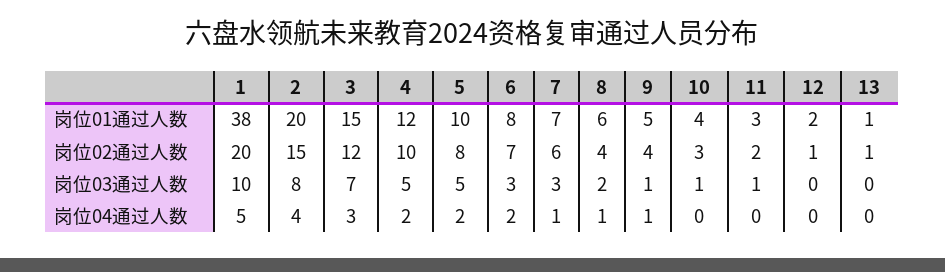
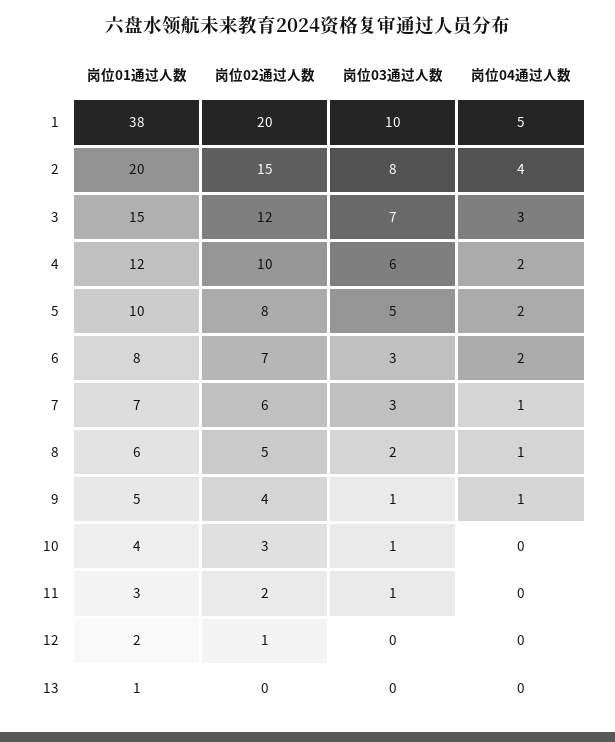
8, 岗位02通过人数: 4 -> 5
13, 岗位02通过人数: 1 -> 0
4, 岗位03通过人数: 5 -> 6

